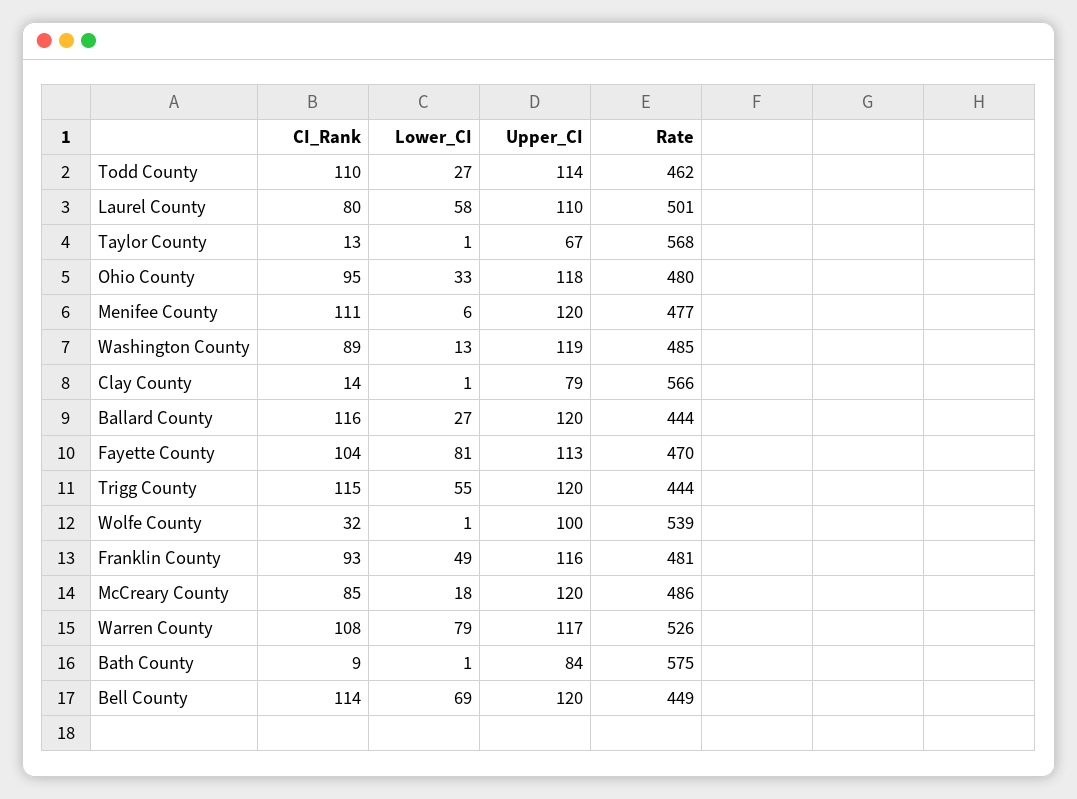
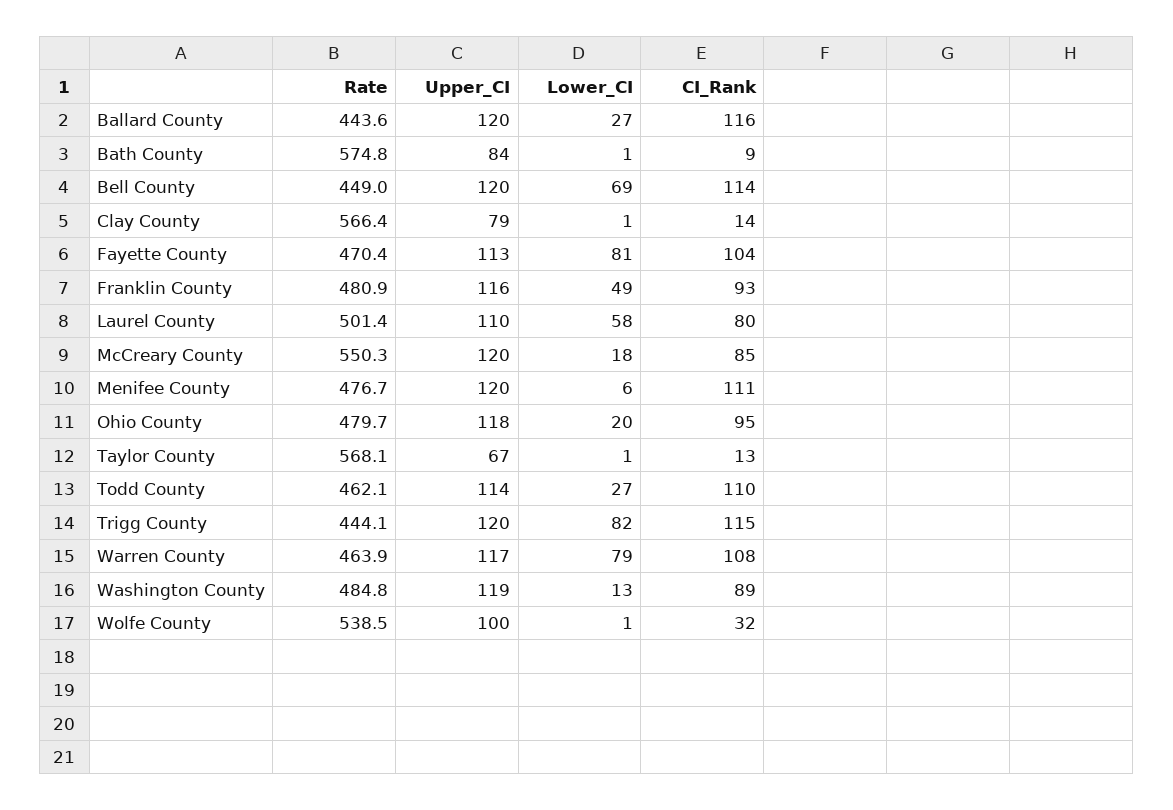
Lower_CI, Ohio County: 33 -> 20
Lower_CI, Trigg County: 55 -> 82
Rate, McCreary County: 486 -> 550.3
Rate, Warren County: 526 -> 463.9

